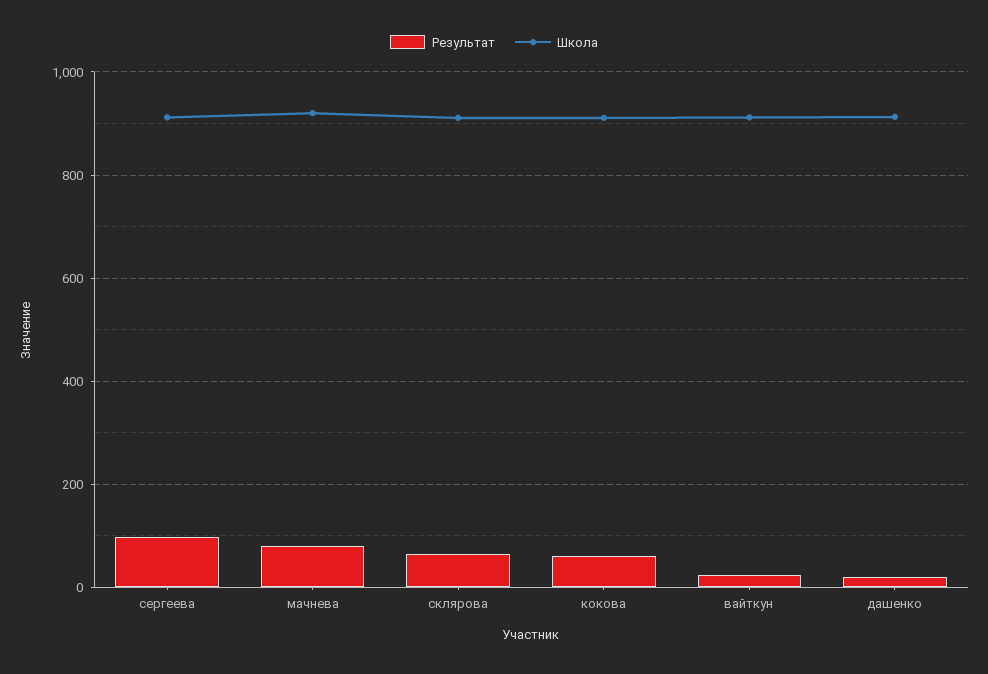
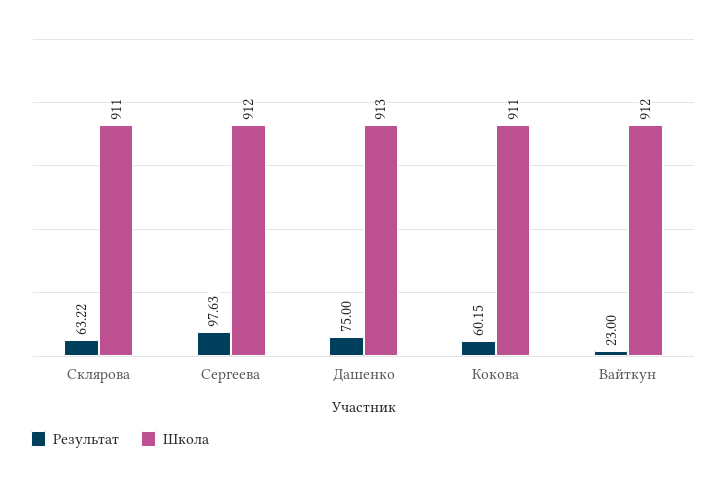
Результат, мачнева: 80 -> none
Школа, мачнева: 920 -> none
Результат, дашенко: 20 -> 75

